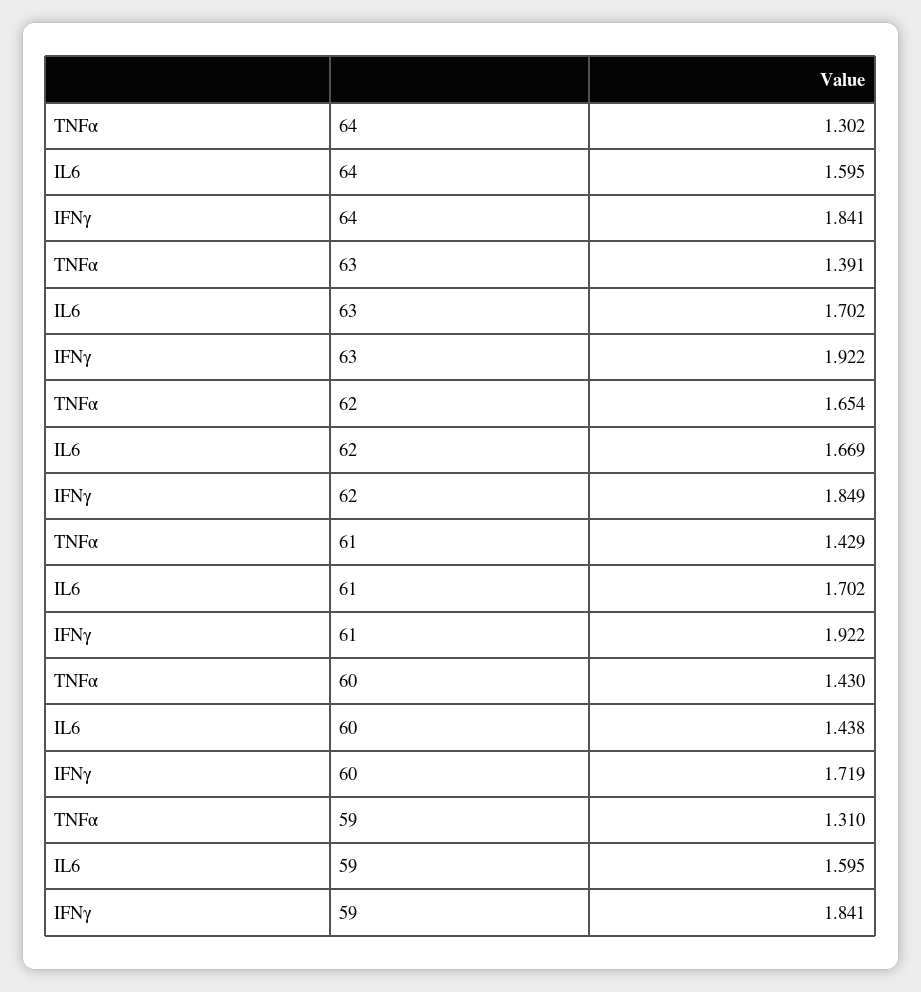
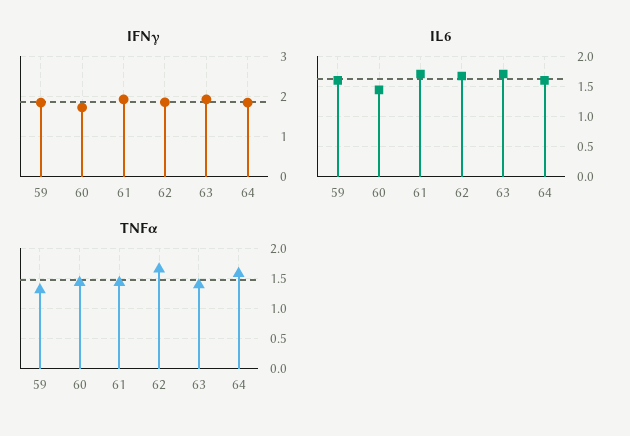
TNFα, 64: 1.302 -> 1.6

